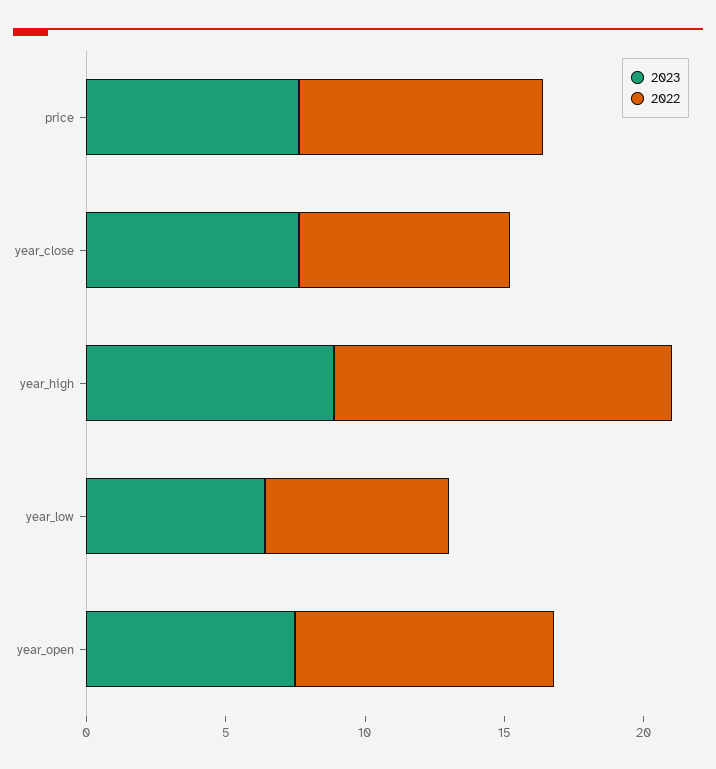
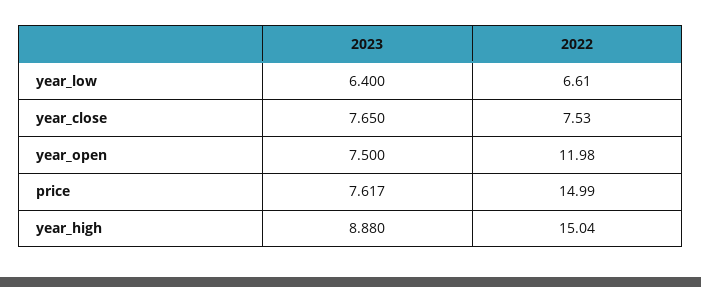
2022, price: 9 -> 14.99
2022, year_high: 12 -> 15.04
2022, year_open: 9 -> 11.98

